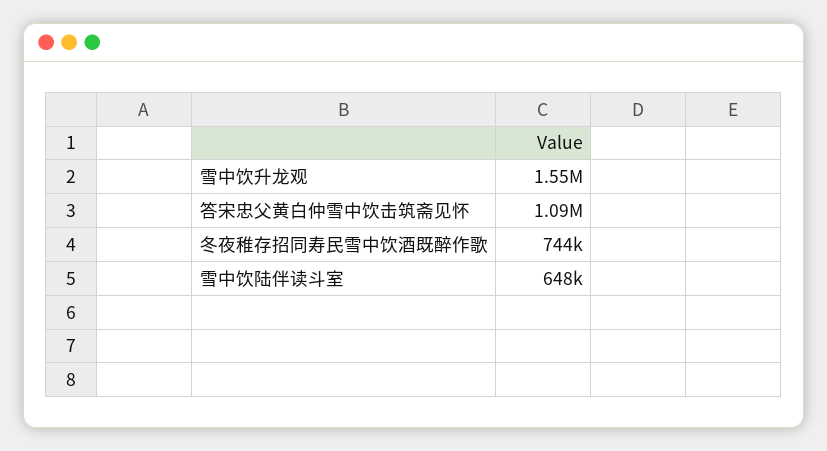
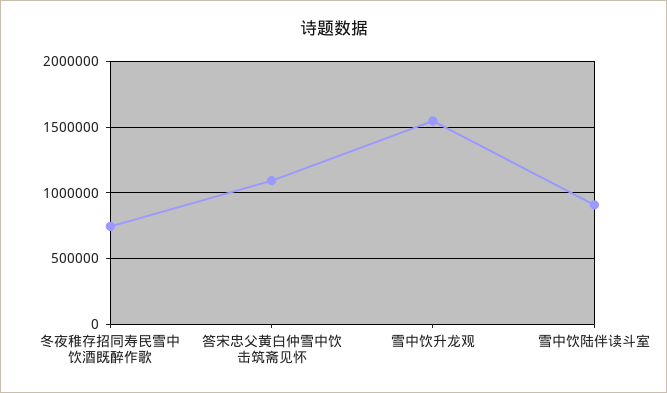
雪中饮陆伴读斗室: 648000 -> 900000

